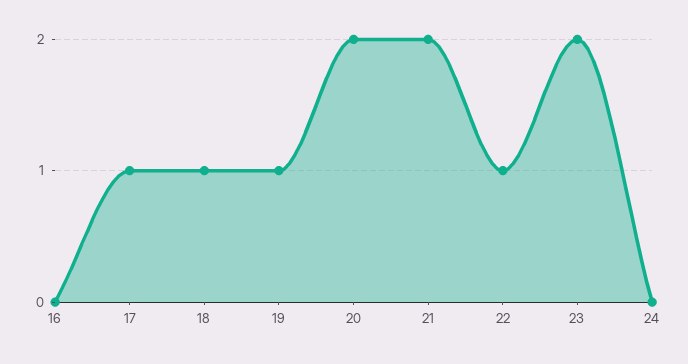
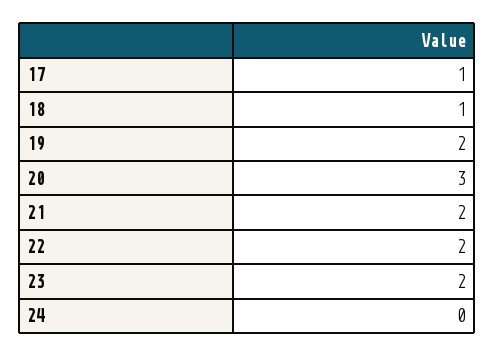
16: 0 -> none
19: 1 -> 2
20: 2 -> 3
22: 1 -> 2

